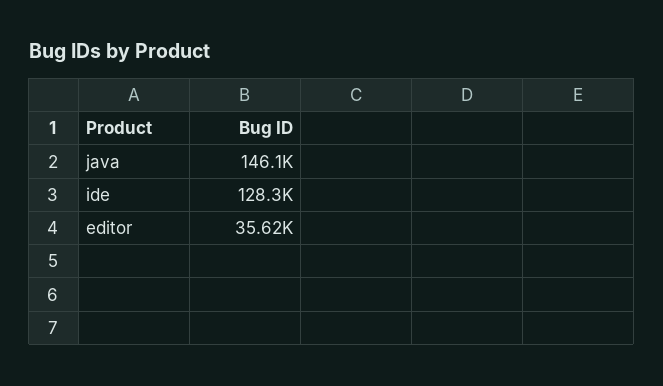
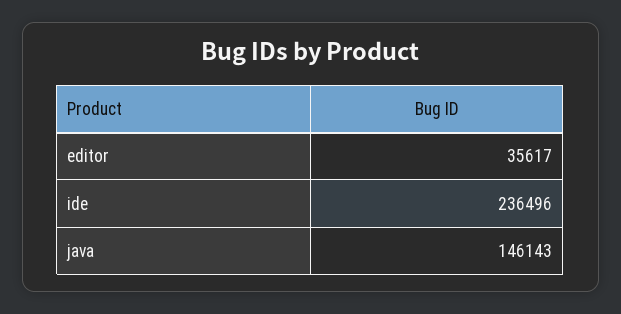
ide: 128300 -> 236496

